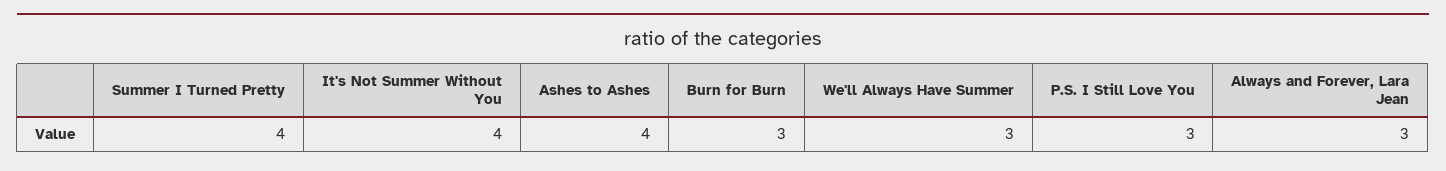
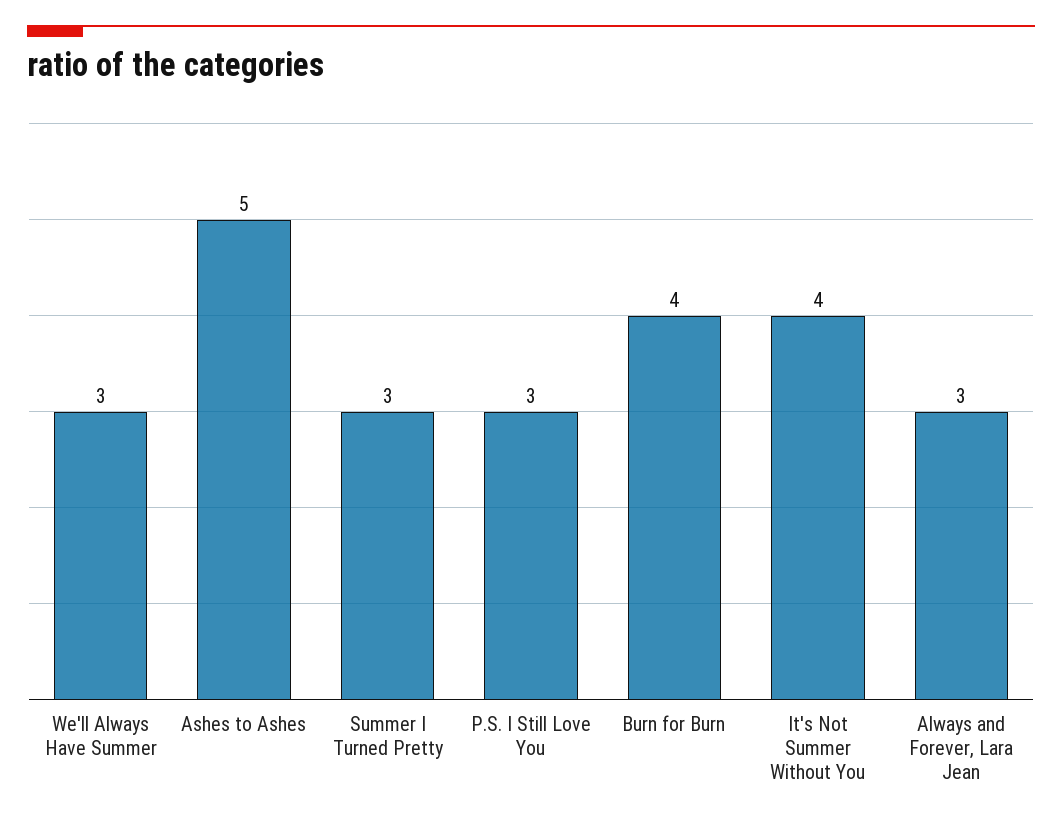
Summer I Turned Pretty: 4 -> 3
Ashes to Ashes: 4 -> 5
Burn for Burn: 3 -> 4

